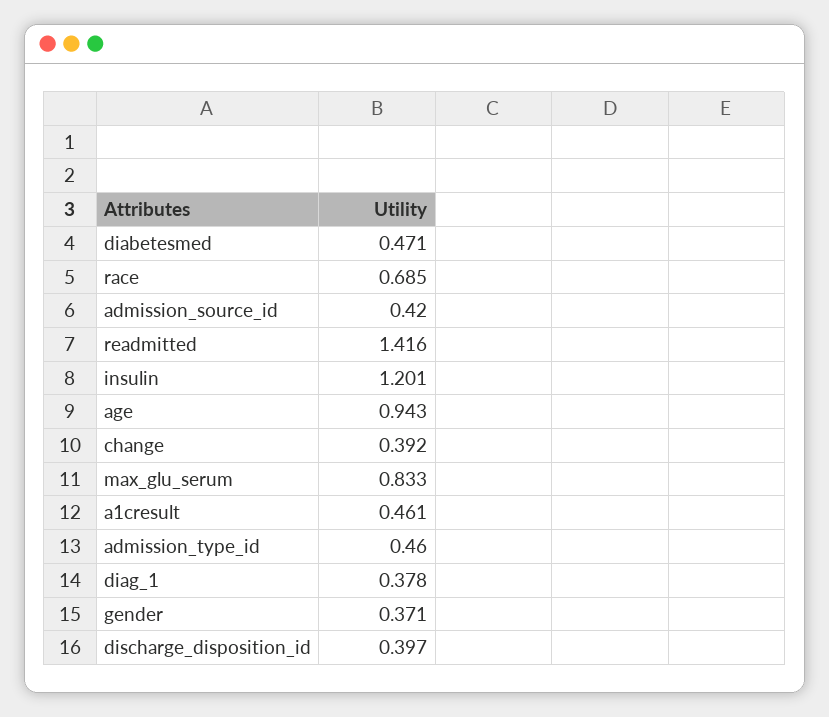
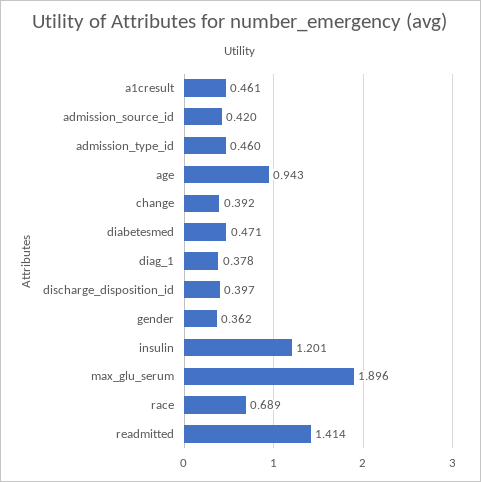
race: 0.685 -> 0.689
readmitted: 1.416 -> 1.414
max_glu_serum: 0.833 -> 1.896
gender: 0.371 -> 0.362

